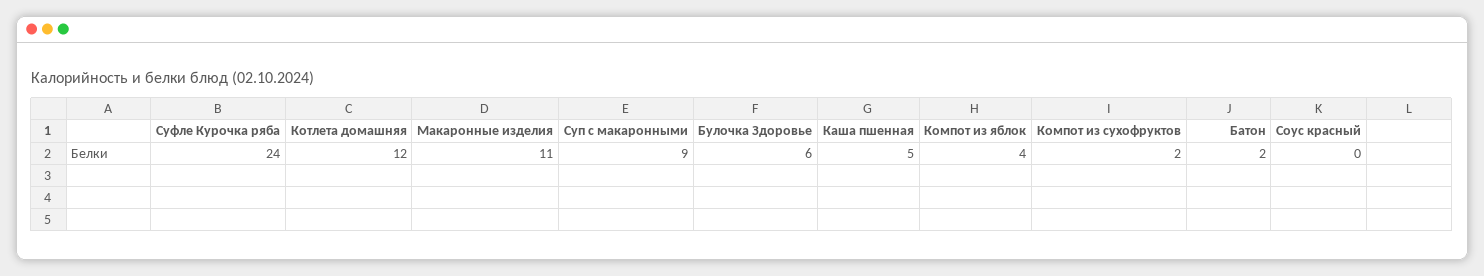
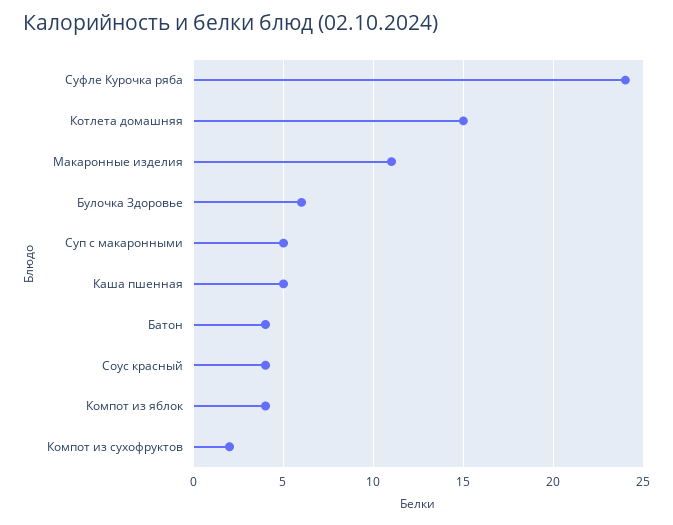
Котлета домашняя: 12 -> 15
Суп с макаронными: 9 -> 5
Батон: 2 -> 4
Соус красный: 0 -> 4

